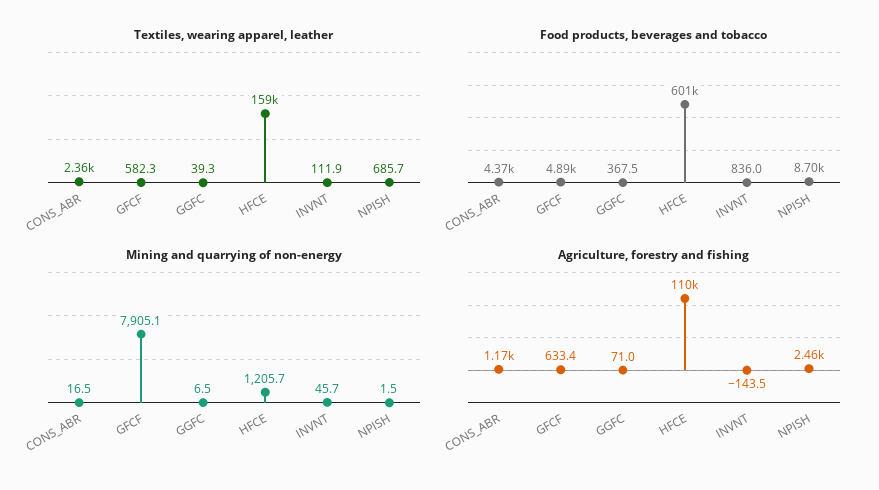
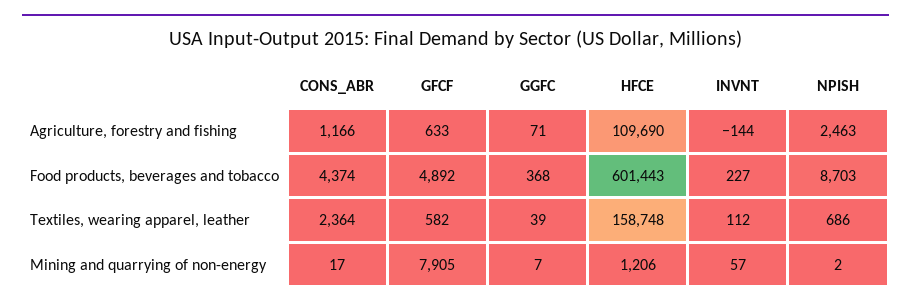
Food products, beverages and tobacco, INVNT: 836 -> 227
Mining and quarrying of non-energy, INVNT: 45.7 -> 57

